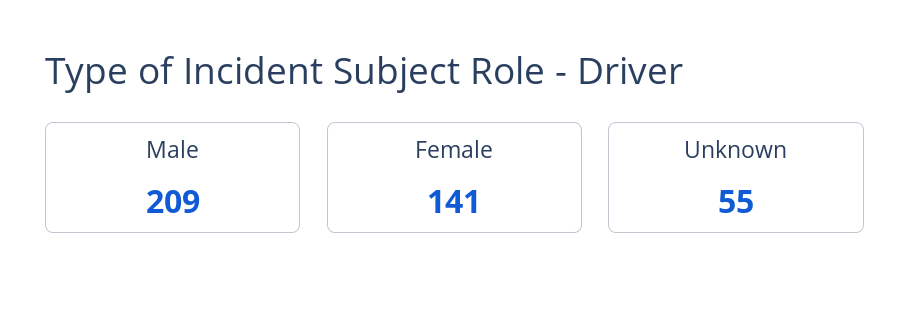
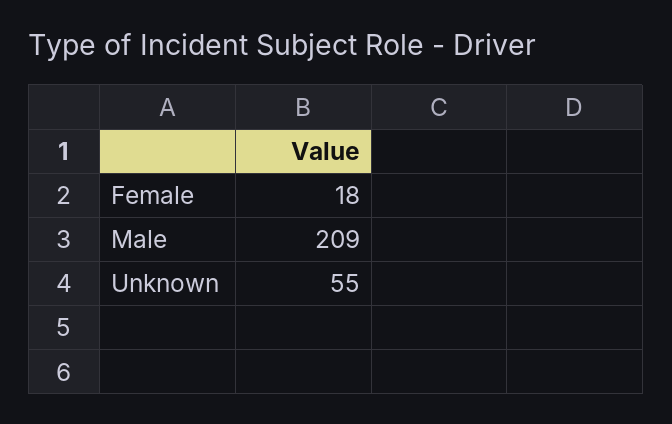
Female: 141 -> 18

